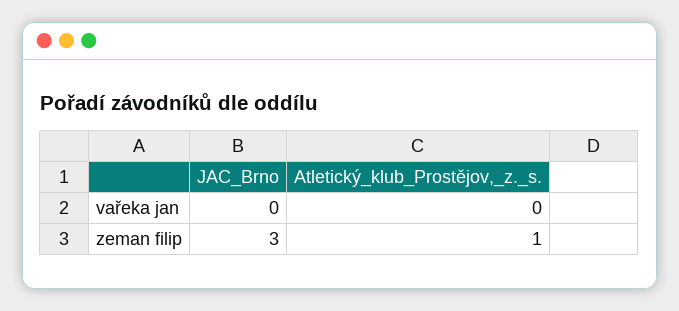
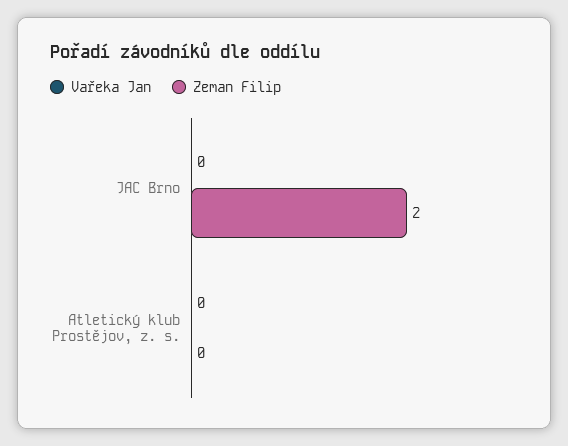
zeman filip, JAC_Brno: 3 -> 2
zeman filip, Atletický_klub_Prostějov,_z._s.: 1 -> 0

